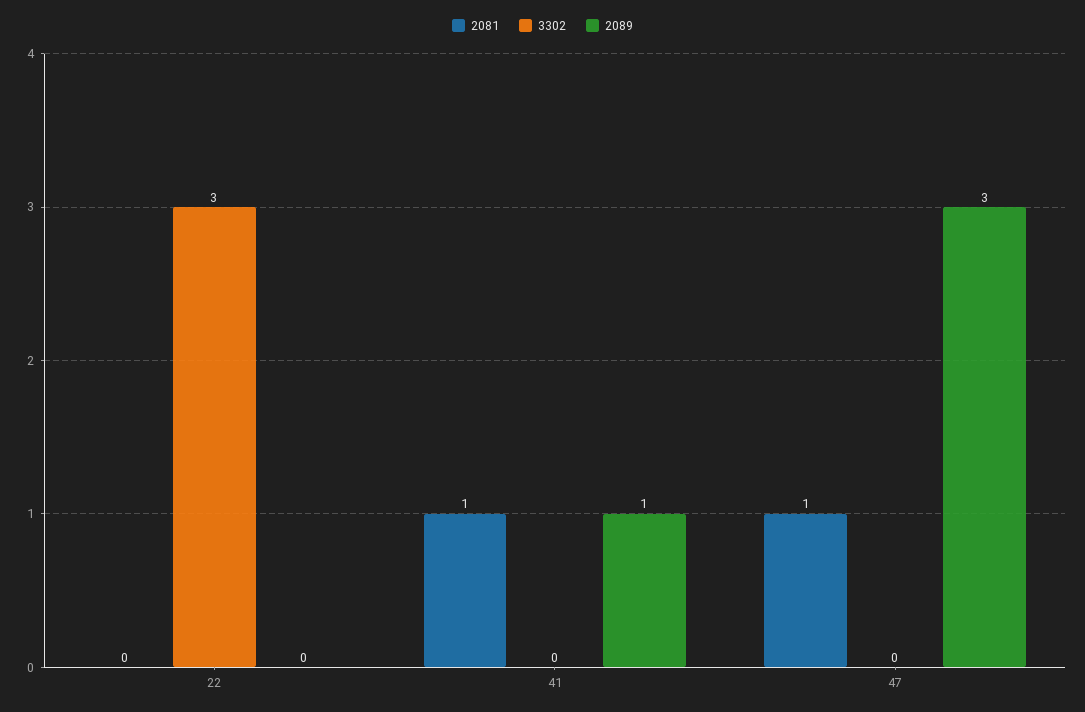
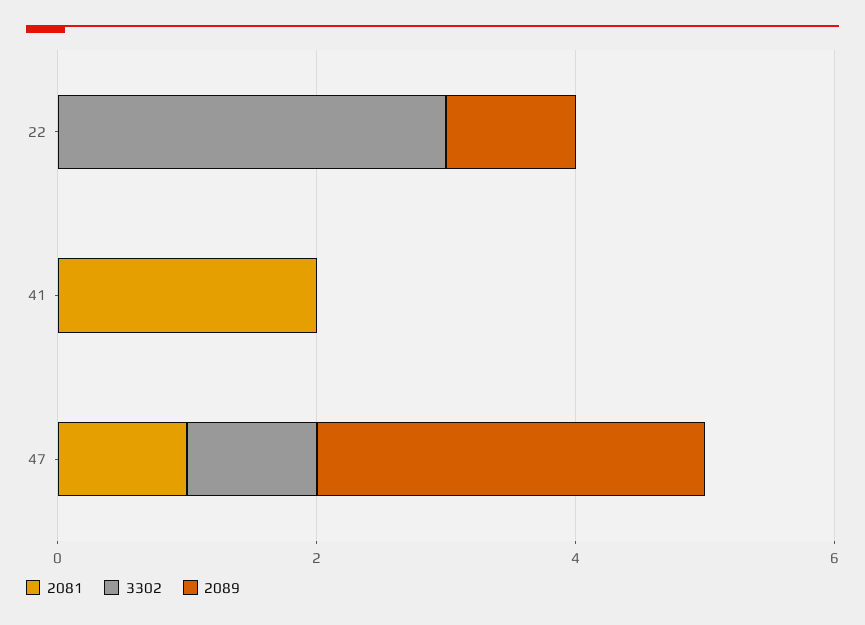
2089, 22: 0 -> 1
2081, 41: 1 -> 2
2089, 41: 1 -> 0
3302, 47: 0 -> 1

